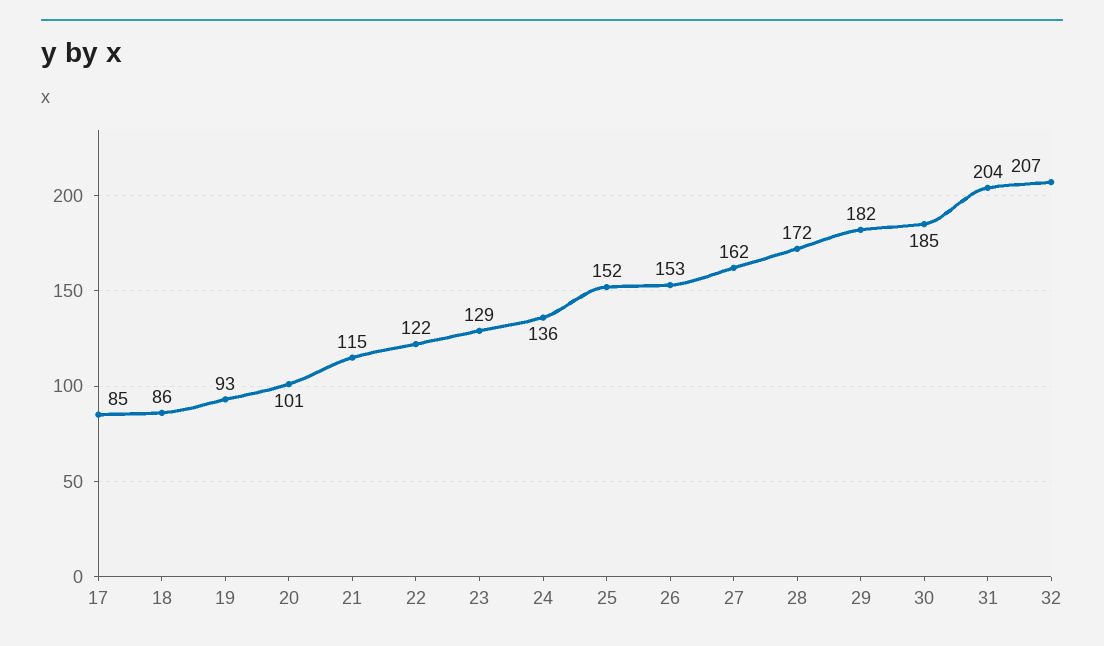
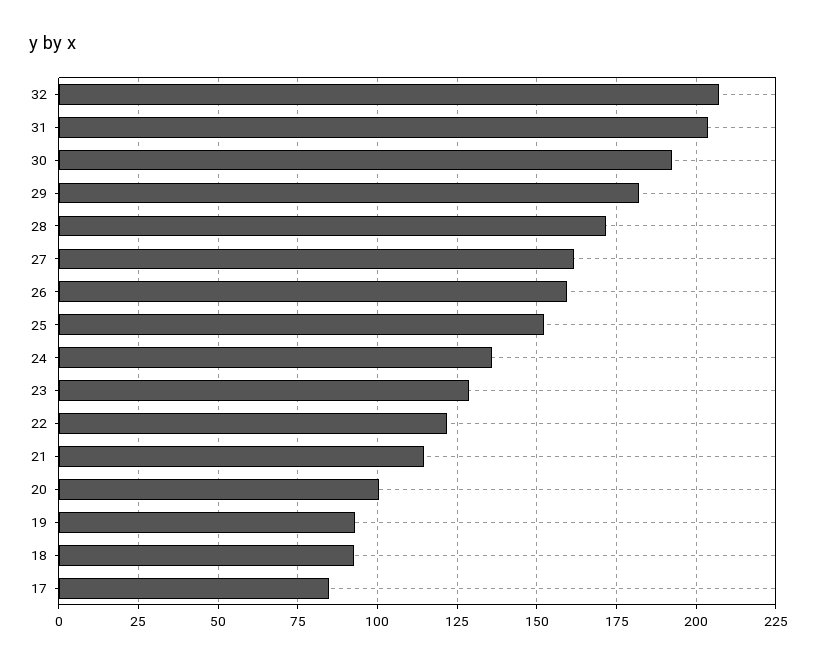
18: 86 -> 92.5
26: 153 -> 160
30: 185 -> 192.5

